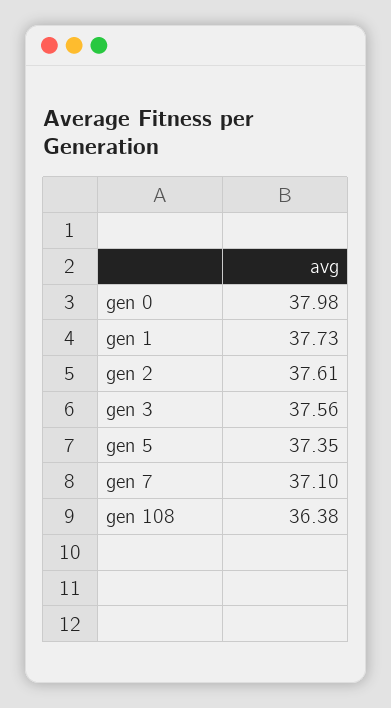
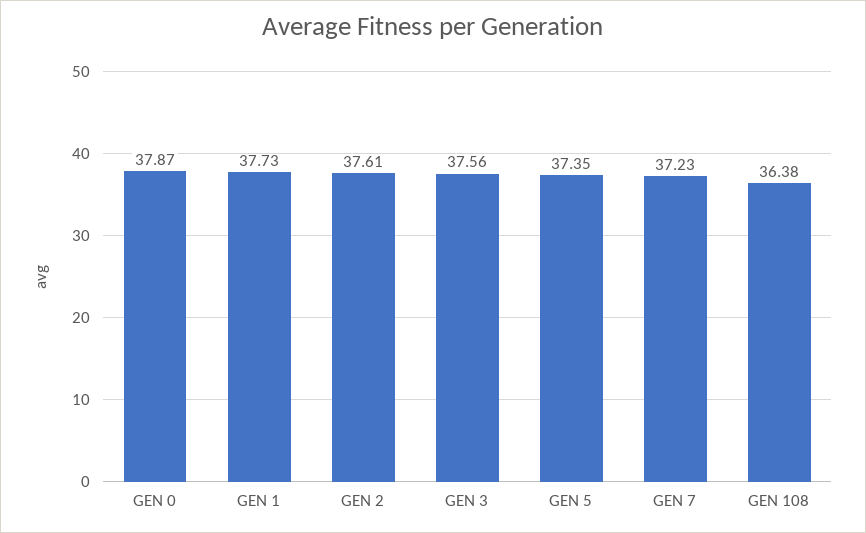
gen 0: 37.98 -> 37.87
gen 7: 37.1 -> 37.23

